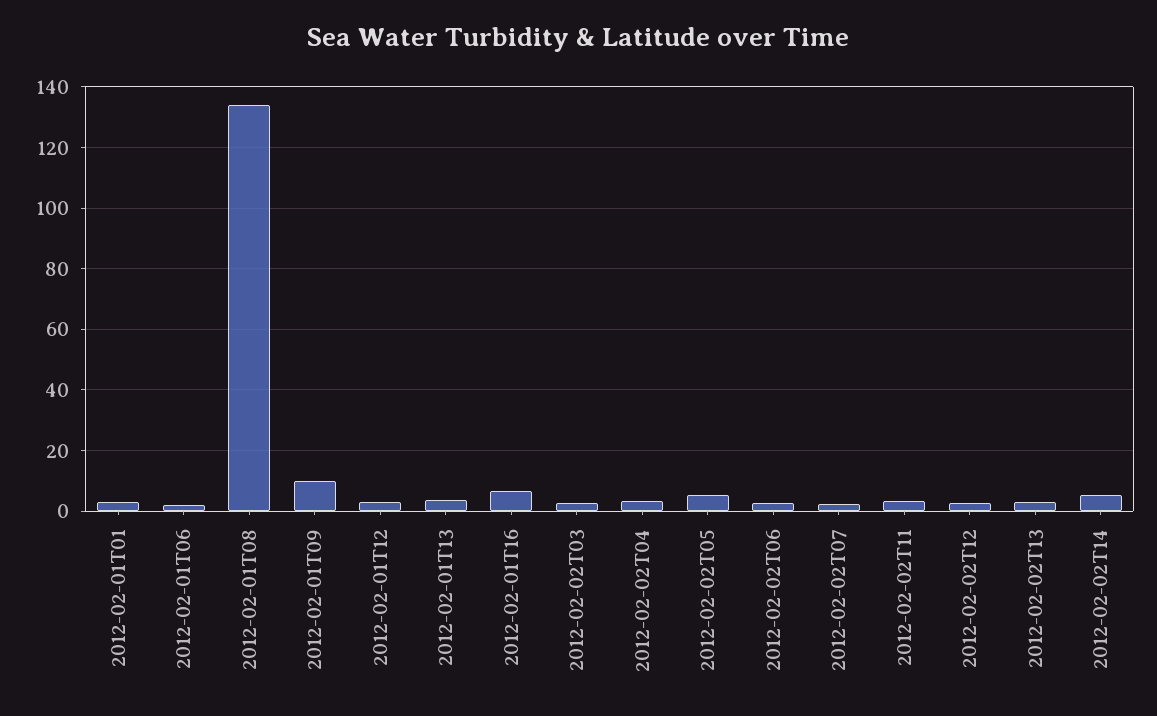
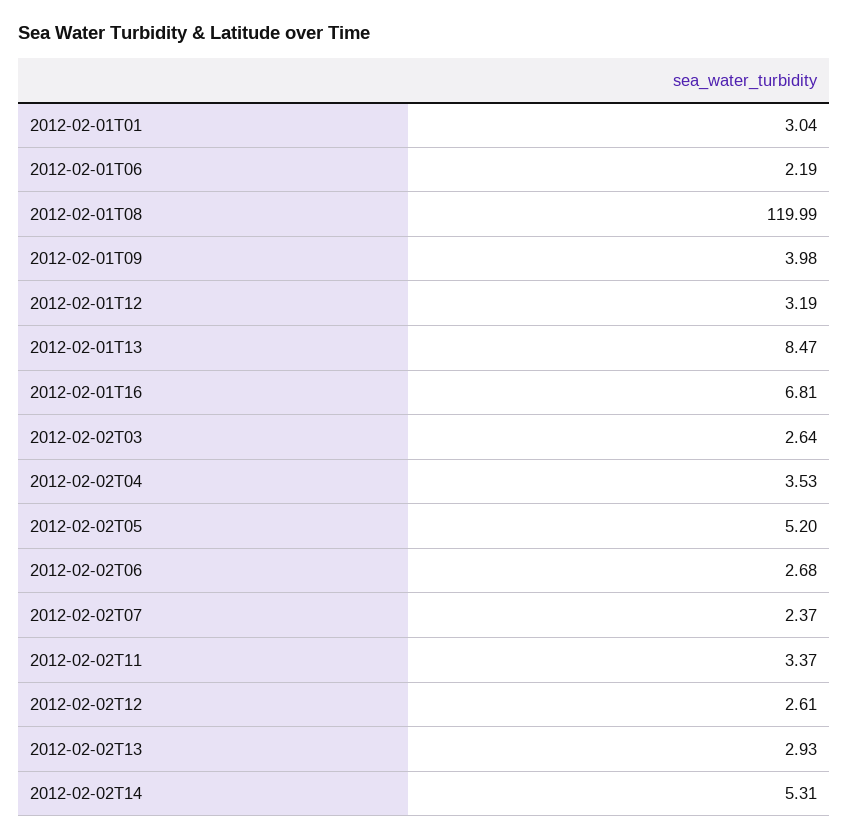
2012-02-01T08: 134 -> 119.99
2012-02-01T09: 10 -> 3.98
2012-02-01T13: 4 -> 8.47

